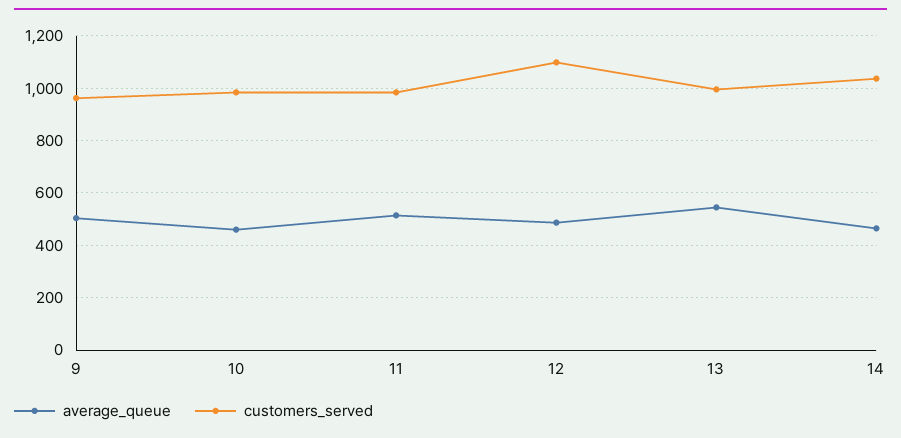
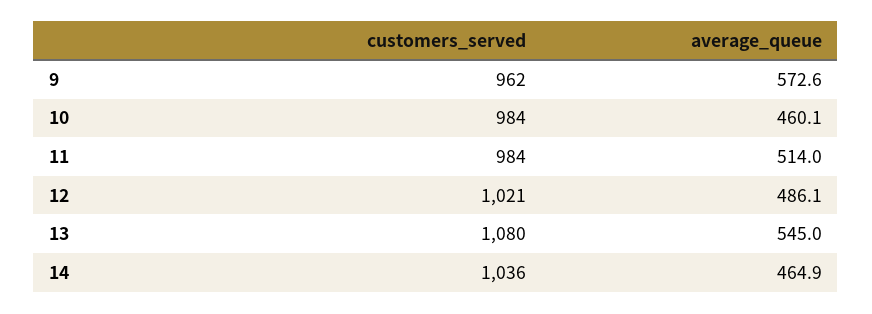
average_queue, 9: 500 -> 572.6
customers_served, 12: 1100 -> 1021
customers_served, 13: 1000 -> 1080

